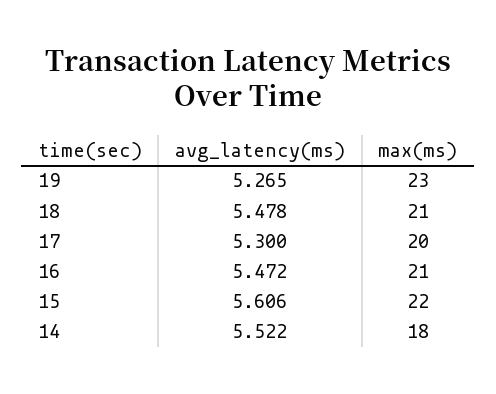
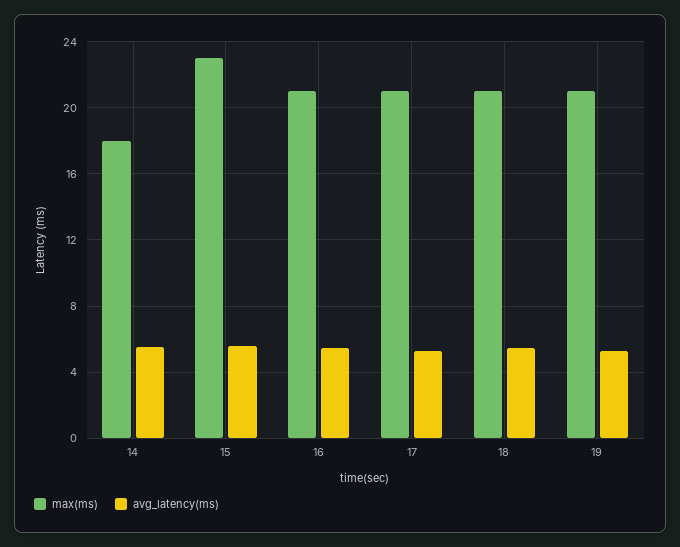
max(ms), 19: 23 -> 21
max(ms), 17: 20 -> 21
max(ms), 15: 22 -> 23

